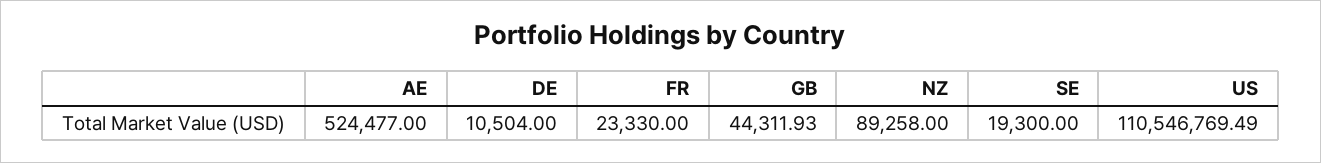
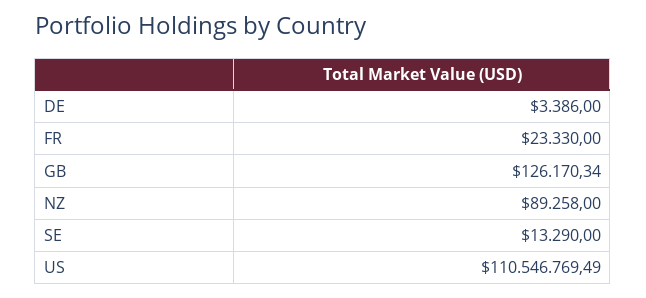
AE: 524477 -> none
DE: 10504 -> 3386
GB: 44311.93 -> 126170.34
SE: 19300 -> 13290

